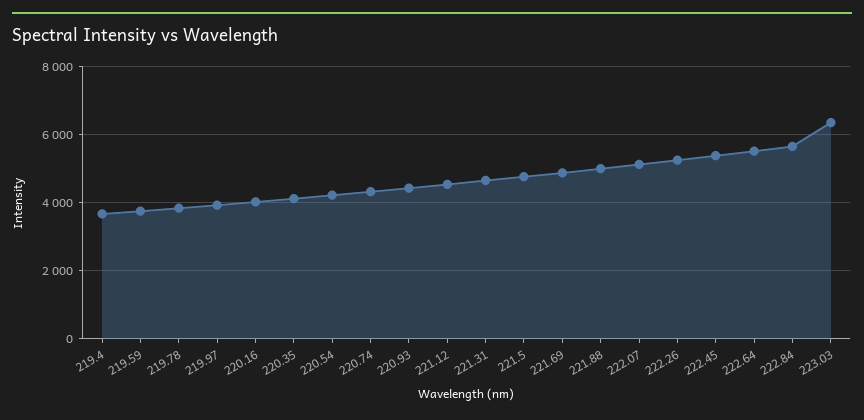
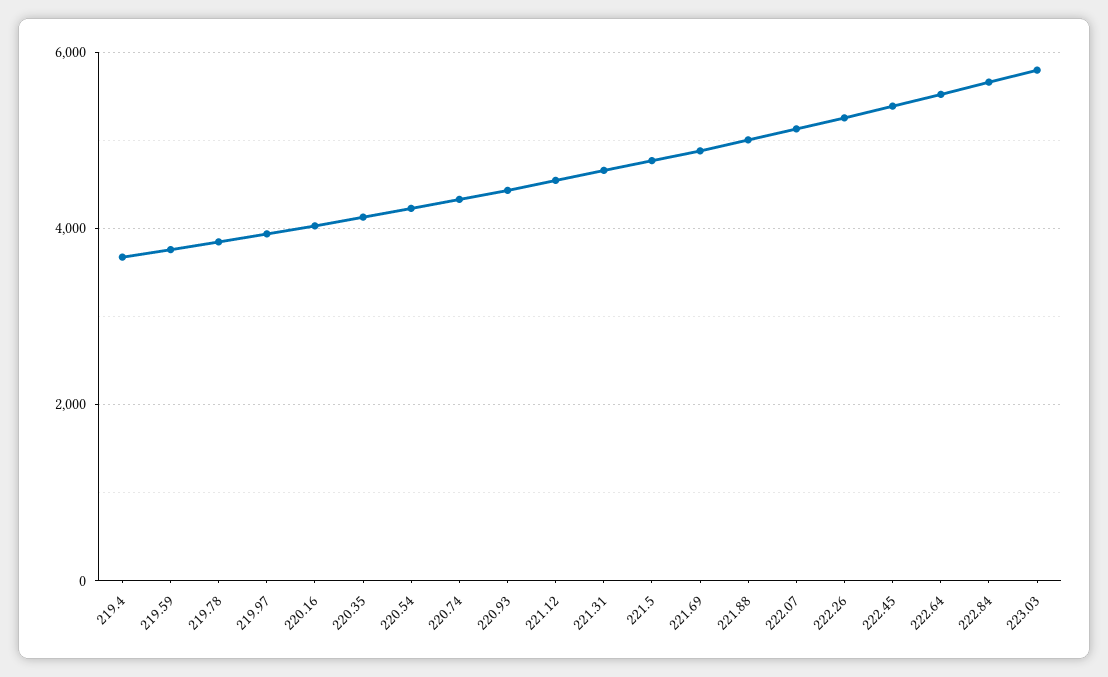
223.03: 6400 -> 5800

